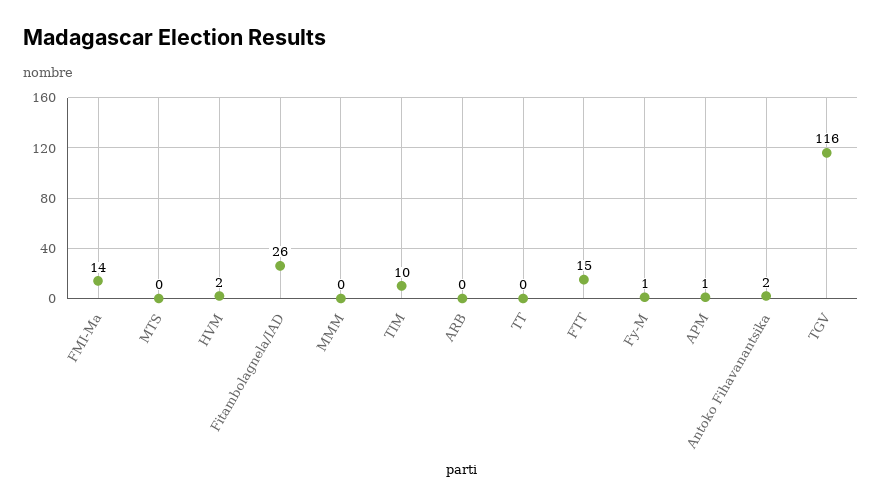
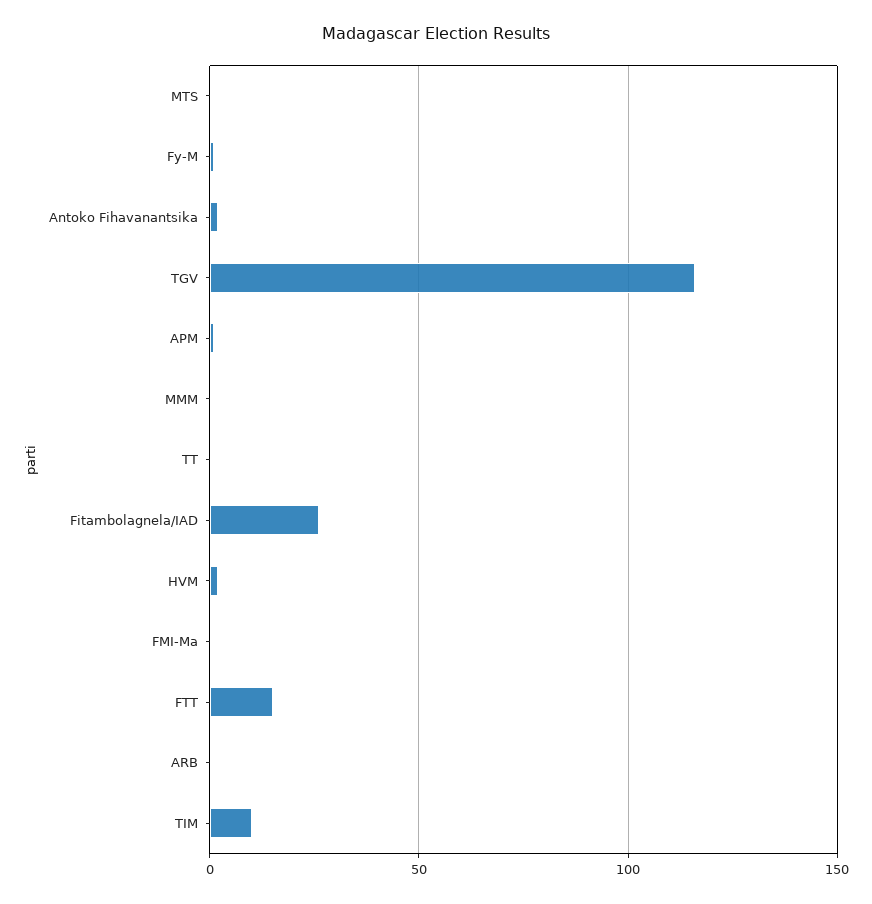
FMI-Ma: 14 -> 0

